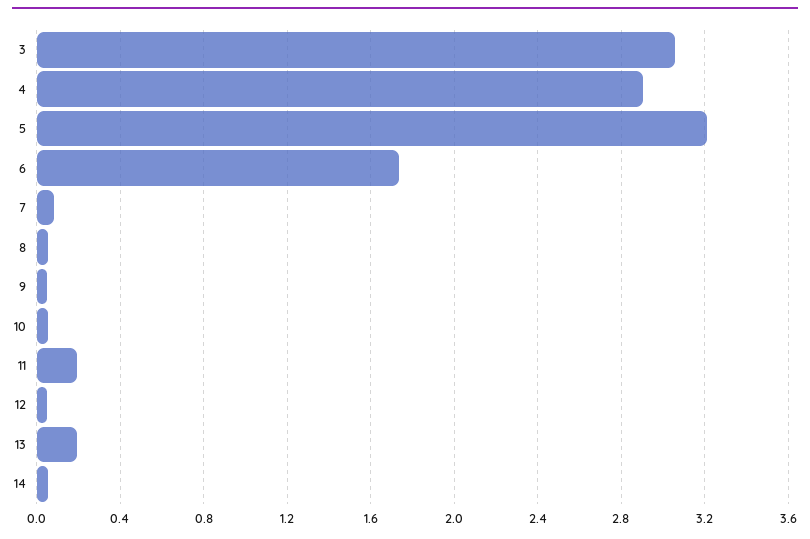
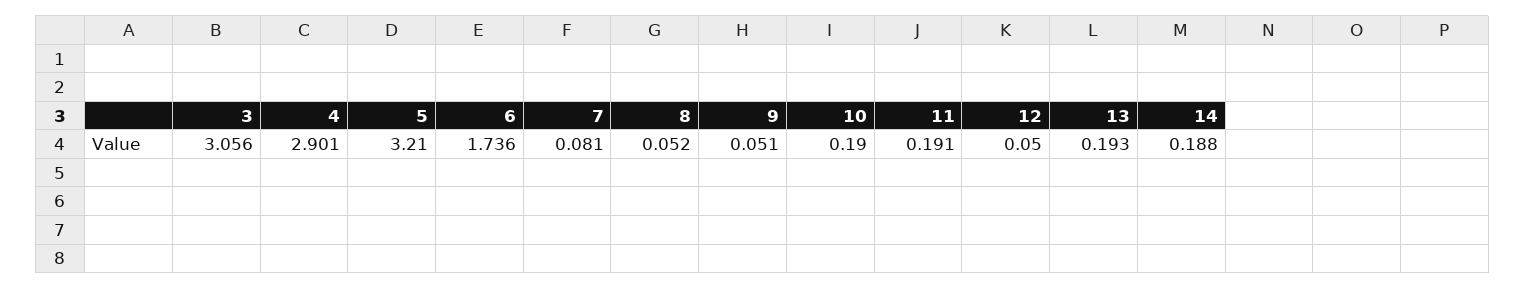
10: 0.05 -> 0.19
14: 0.05 -> 0.188

